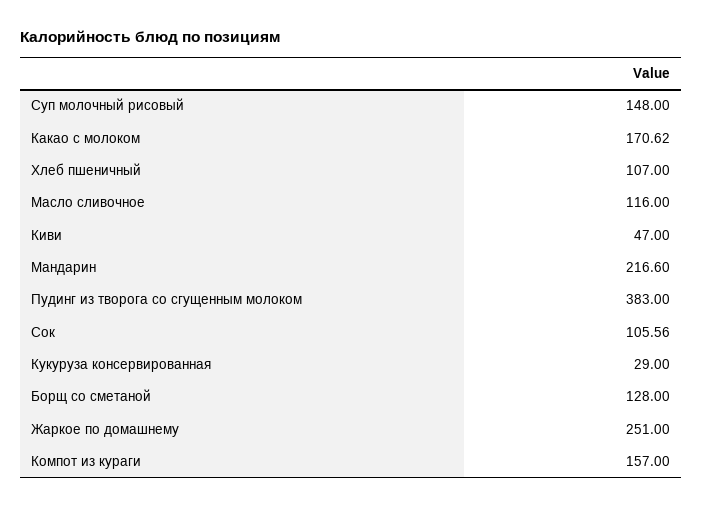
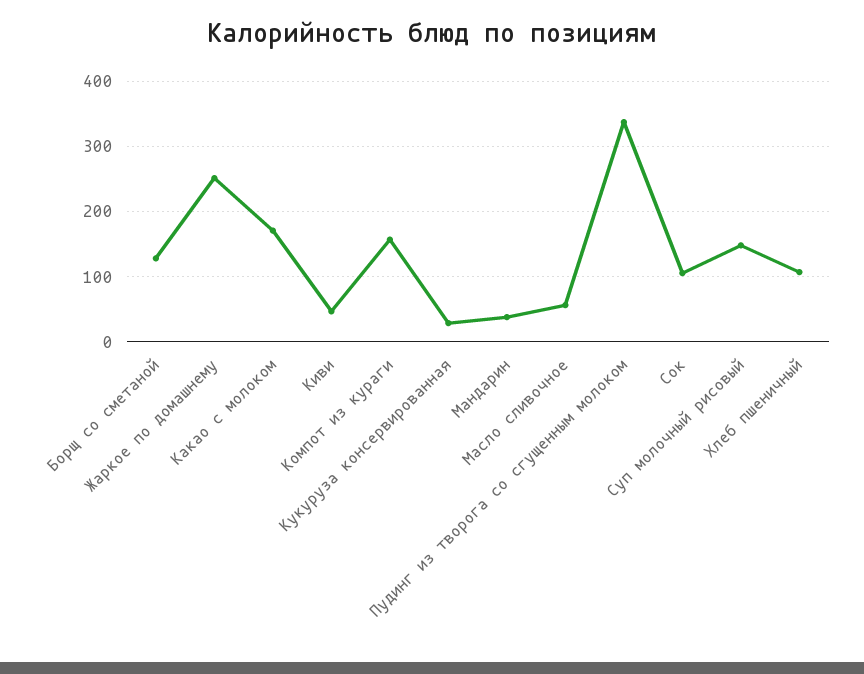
Масло сливочное: 116 -> 60
Мандарин: 216.6 -> 40
Пудинг из творога со сгущенным молоком: 383 -> 340

